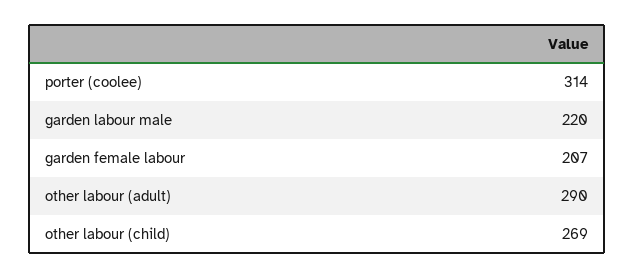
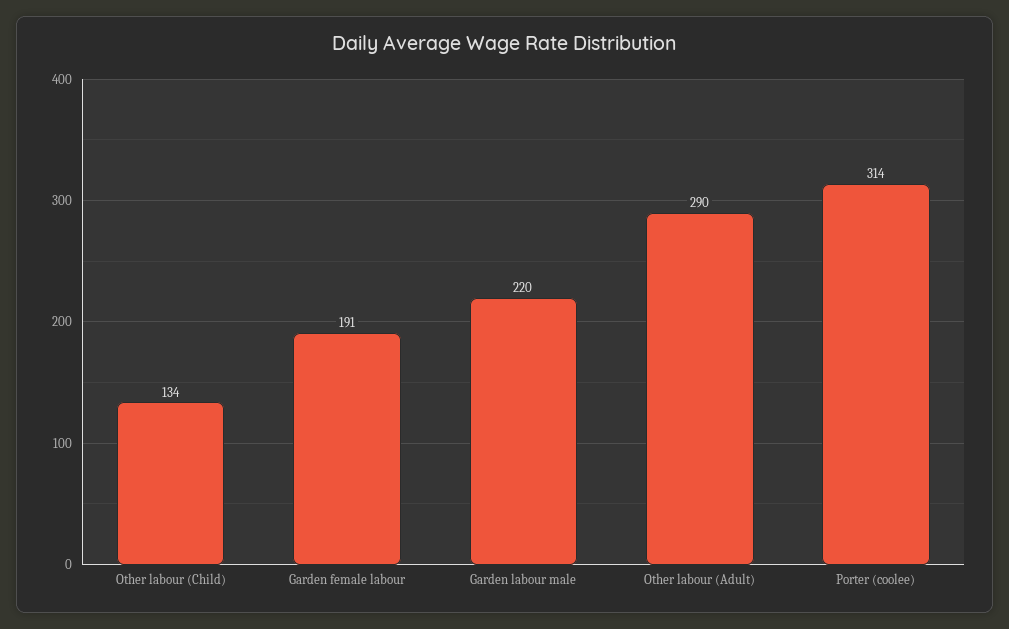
garden female labour: 207 -> 191
other labour (child): 269 -> 134

